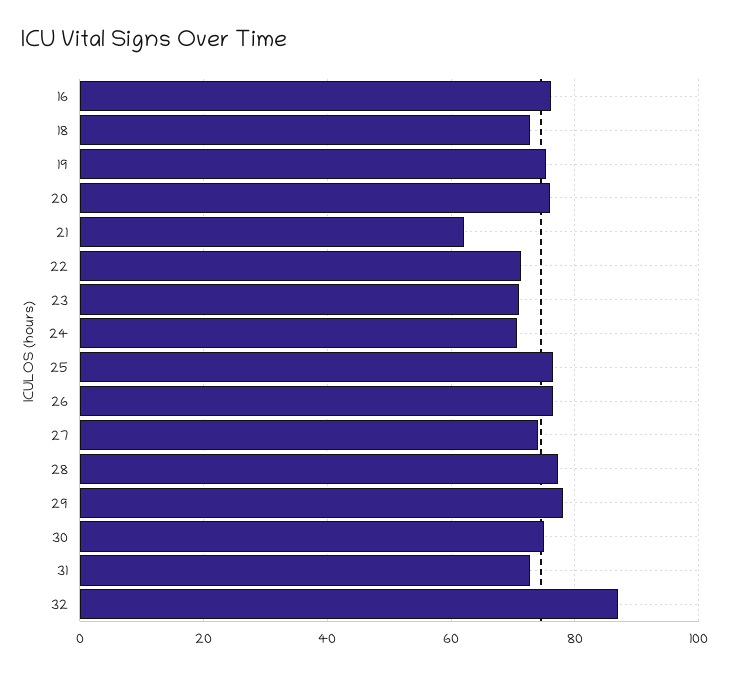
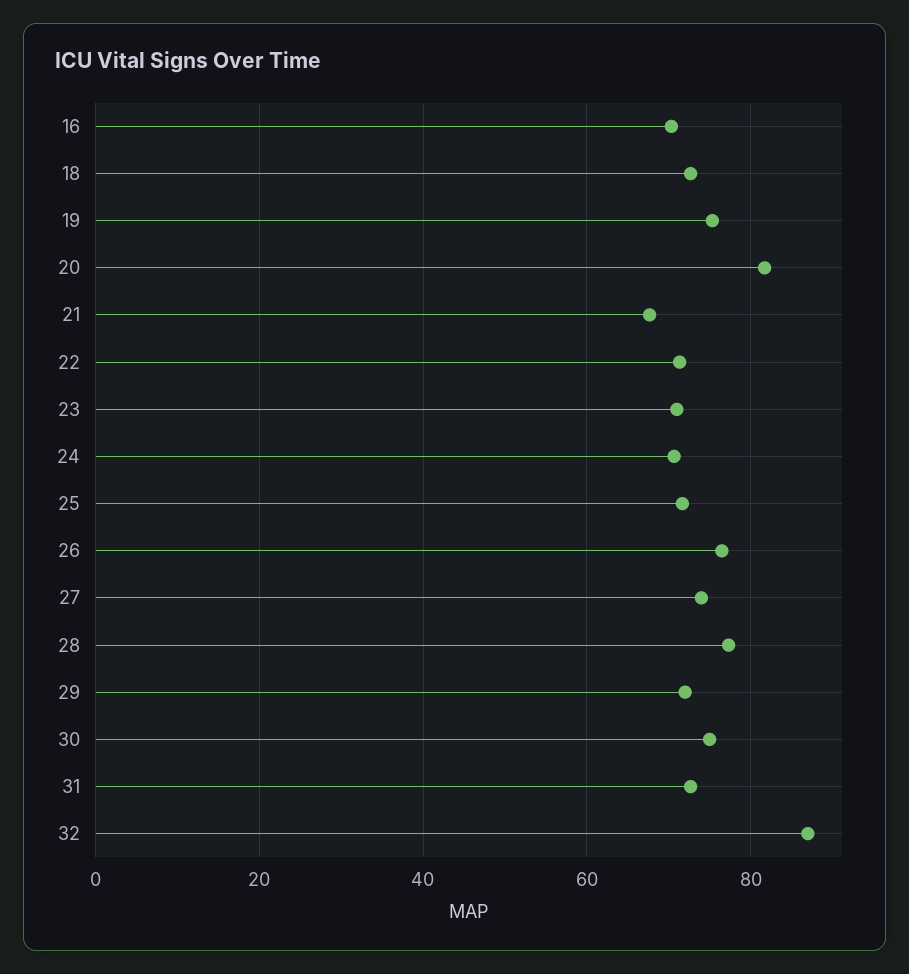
16: 76 -> 70
20: 76 -> 82
21: 62 -> 68
25: 76 -> 72
29: 78 -> 72

